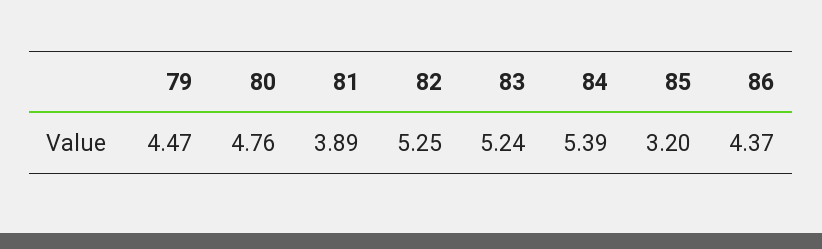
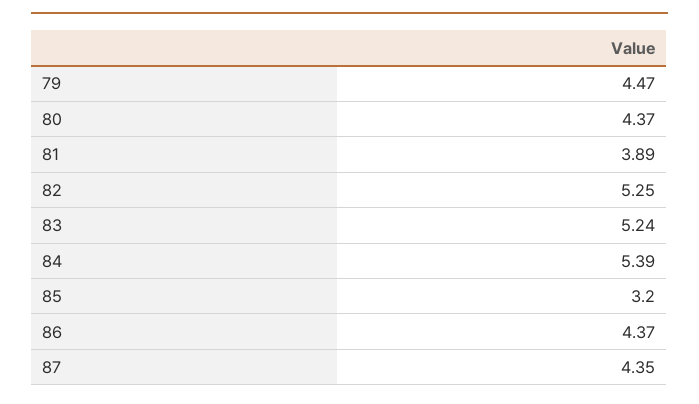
80: 4.76 -> 4.37
87: none -> 4.35

